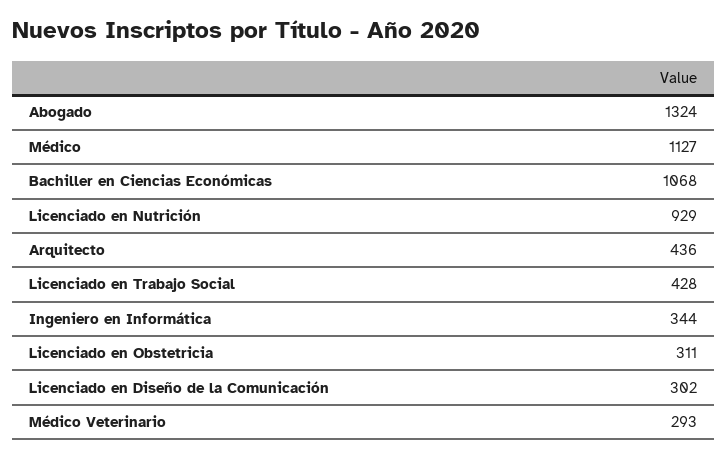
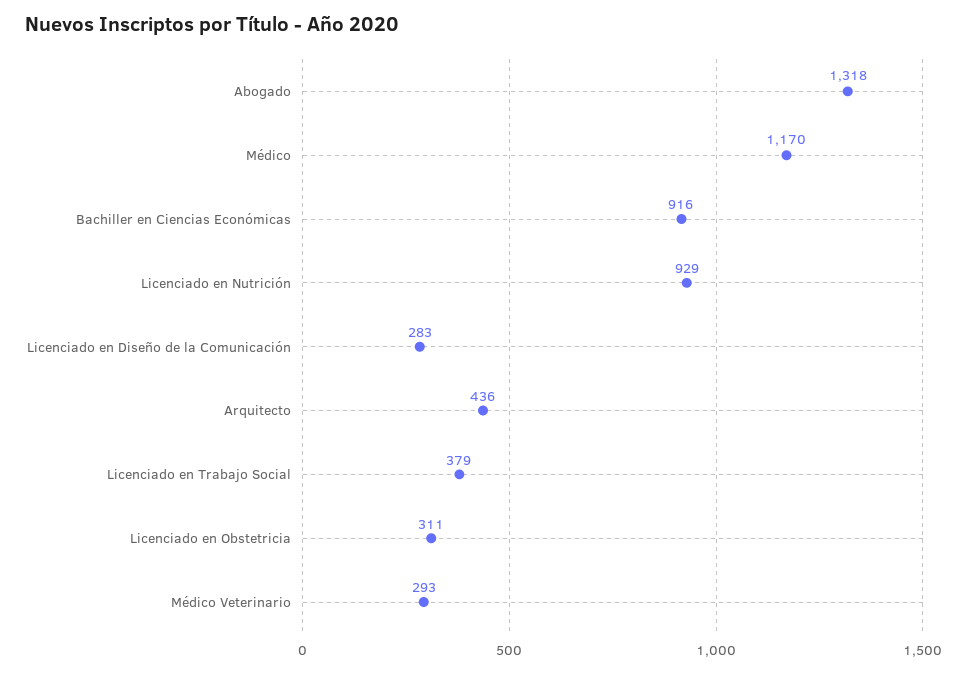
Abogado: 1324 -> 1318
Médico: 1127 -> 1170
Bachiller en Ciencias Económicas: 1068 -> 916
Licenciado en Trabajo Social: 428 -> 379
Ingeniero en Informática: 344 -> none
Licenciado en Diseño de la Comunicación: 302 -> 283

